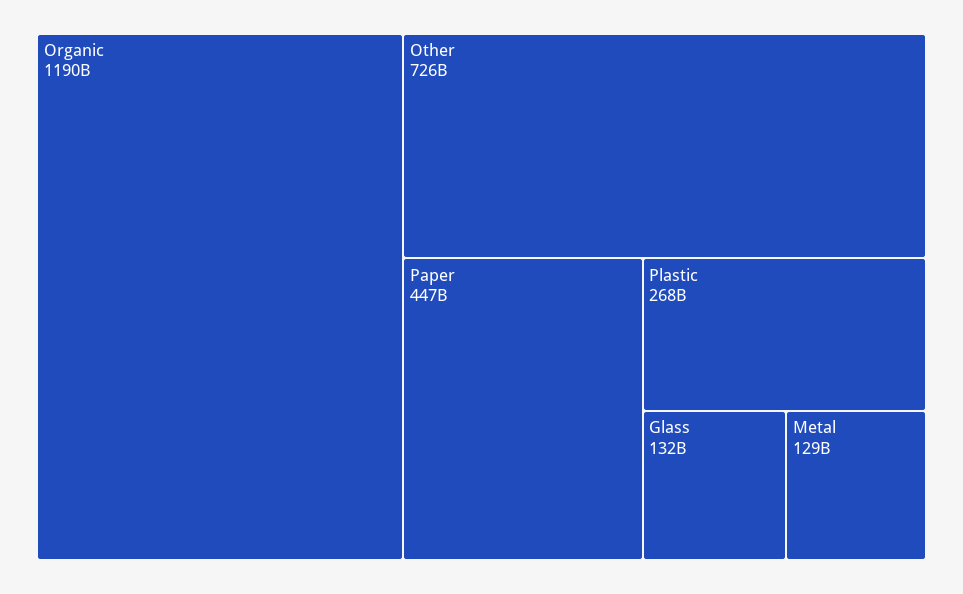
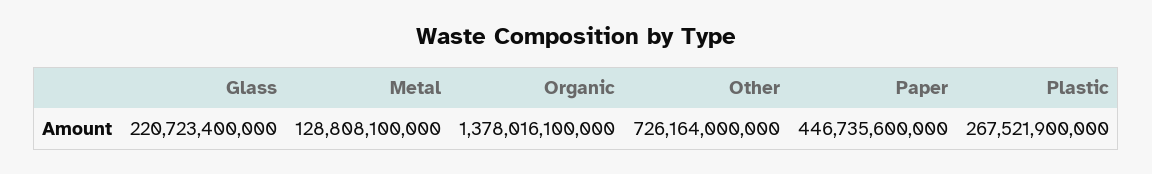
Organic: 1190000000000 -> 1378016100000
Glass: 132000000000 -> 220723400000

